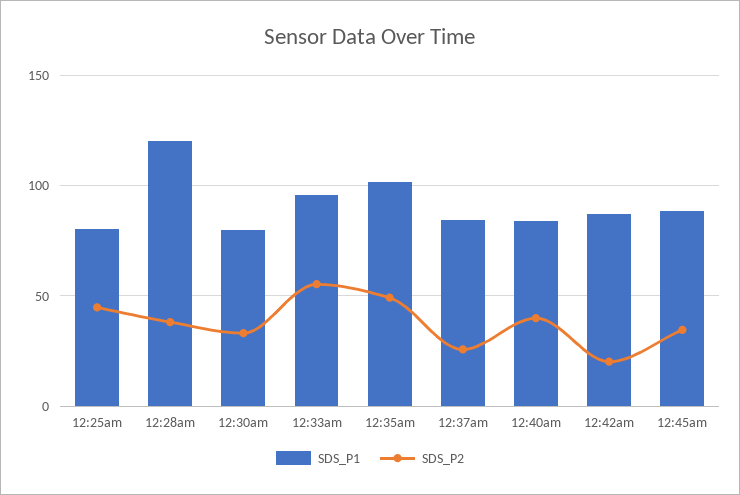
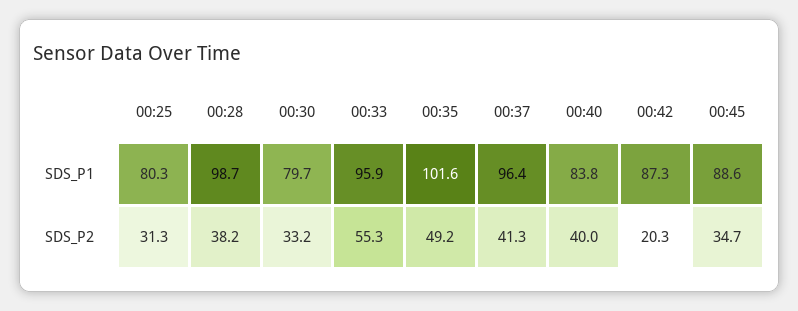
SDS_P2, 12:25am: 45 -> 31.3
SDS_P1, 12:28am: 120 -> 98.7
SDS_P1, 12:37am: 85 -> 96.4
SDS_P2, 12:37am: 25 -> 41.3

